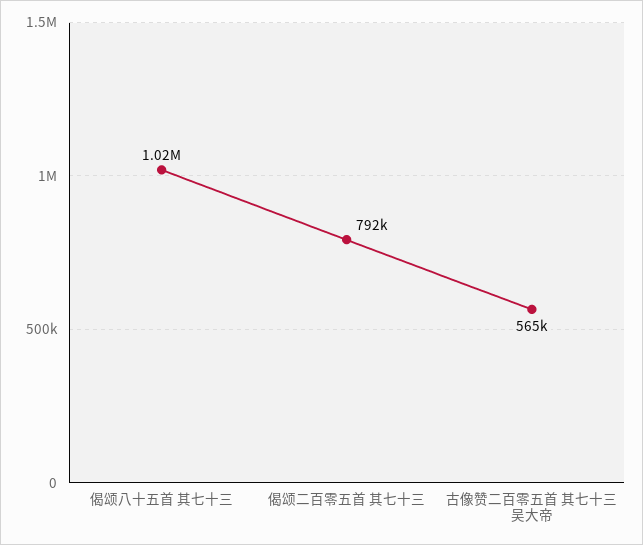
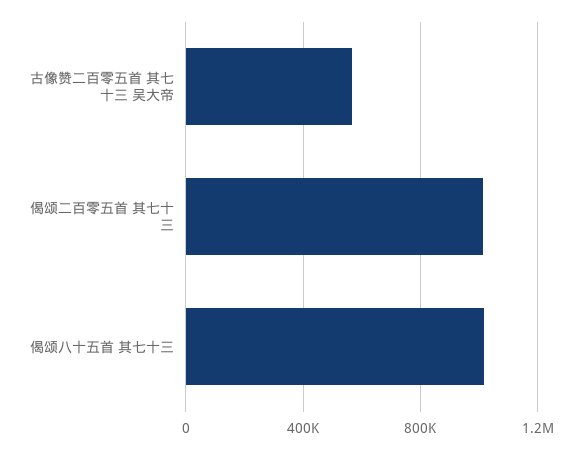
偈颂二百零五首 其七十三: 792000 -> 1000000

